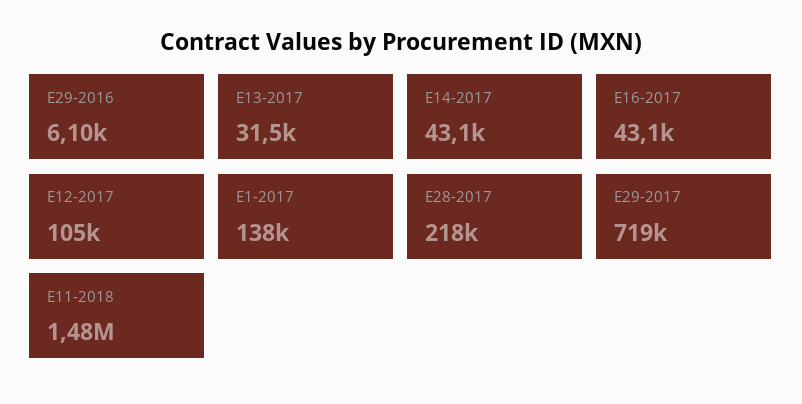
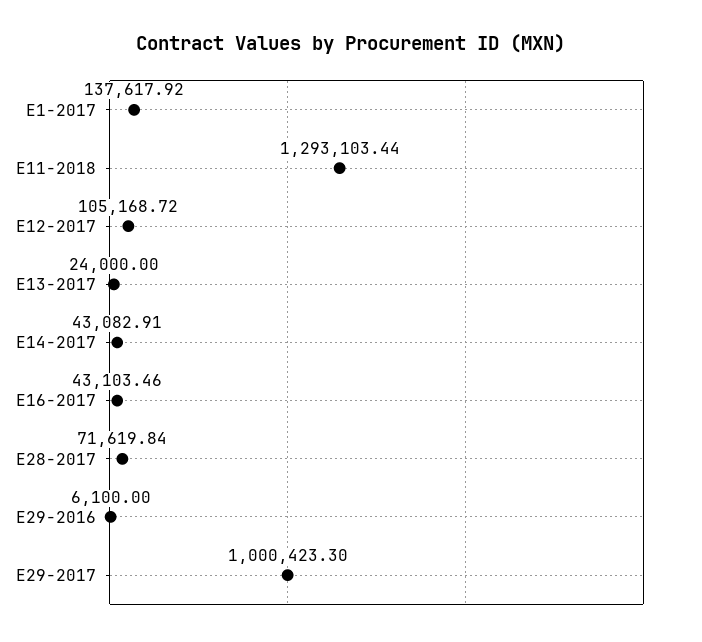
E13-2017: 31500 -> 24000
E28-2017: 218000 -> 71619.84
E29-2017: 719000 -> 1000423.3
E11-2018: 1480000 -> 1293103.44

